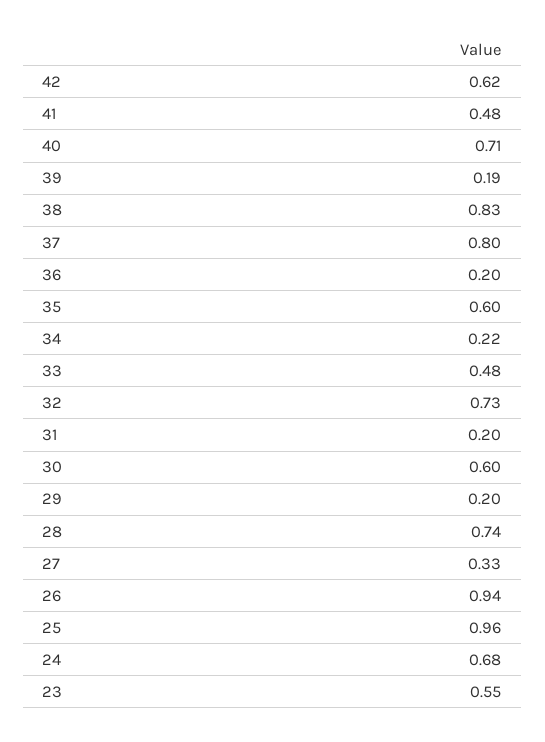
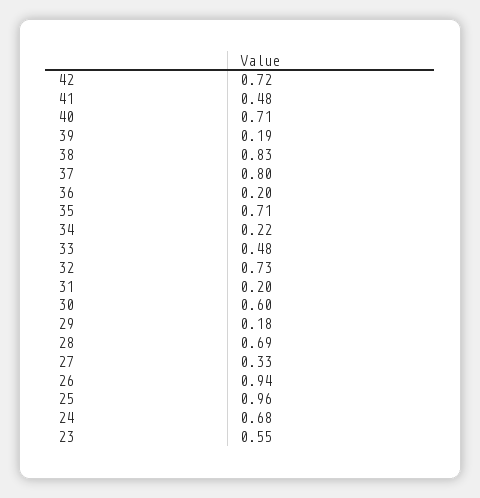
42: 0.62 -> 0.72
35: 0.6 -> 0.71
29: 0.2 -> 0.18
28: 0.74 -> 0.69

